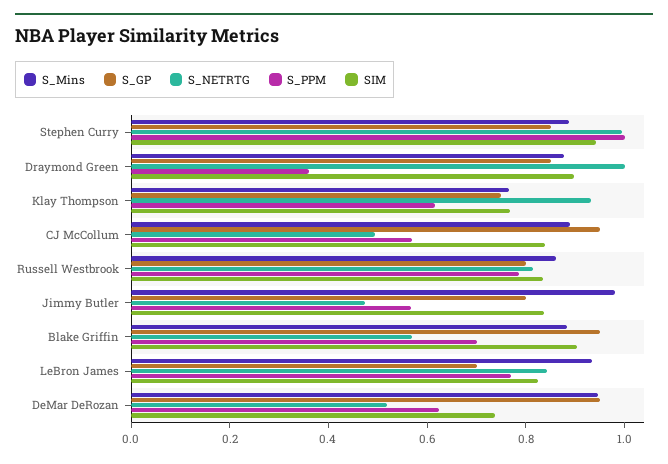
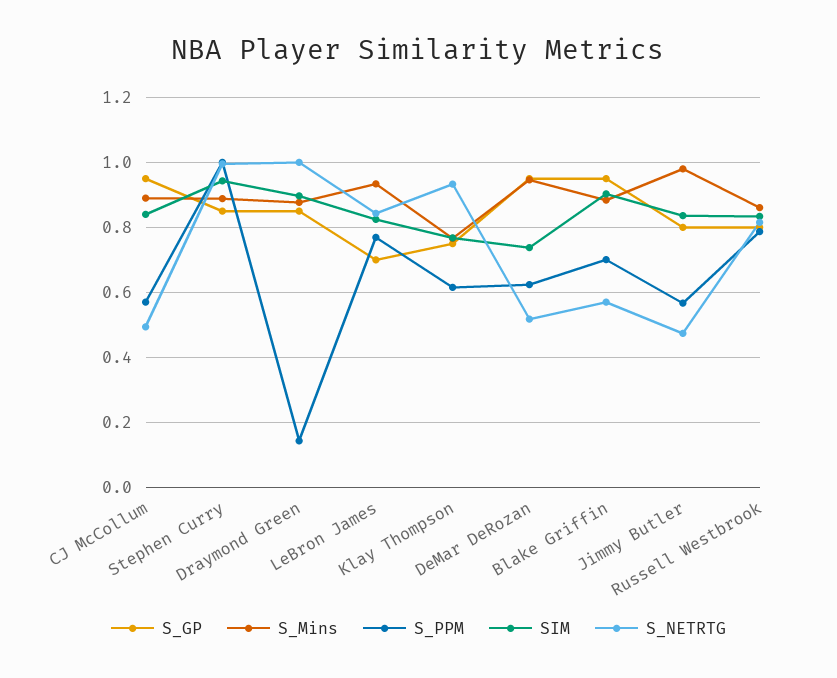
S_PPM, Draymond Green: 0.35 -> 0.14

